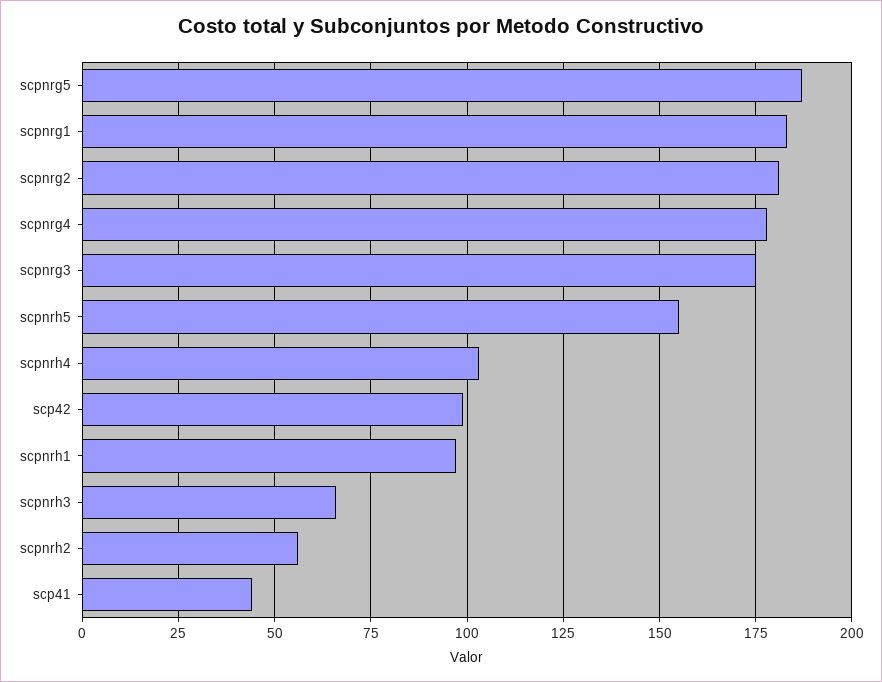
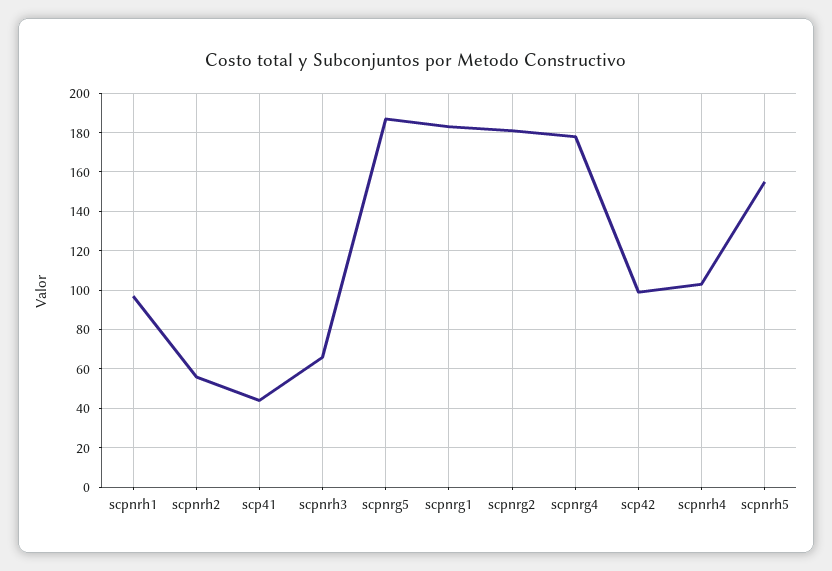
scpnrg3: 175 -> none

